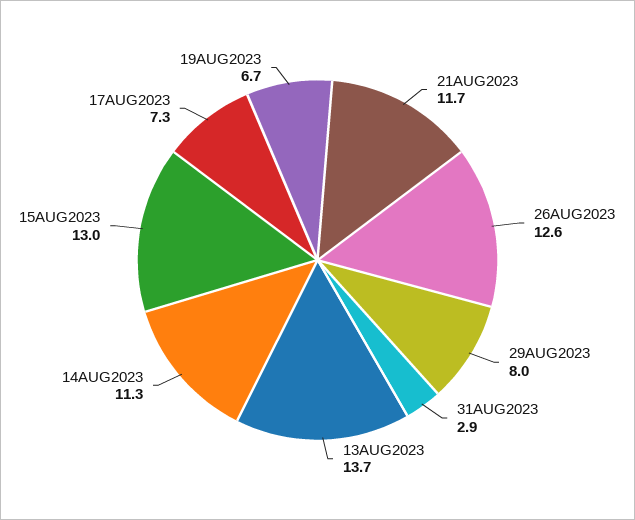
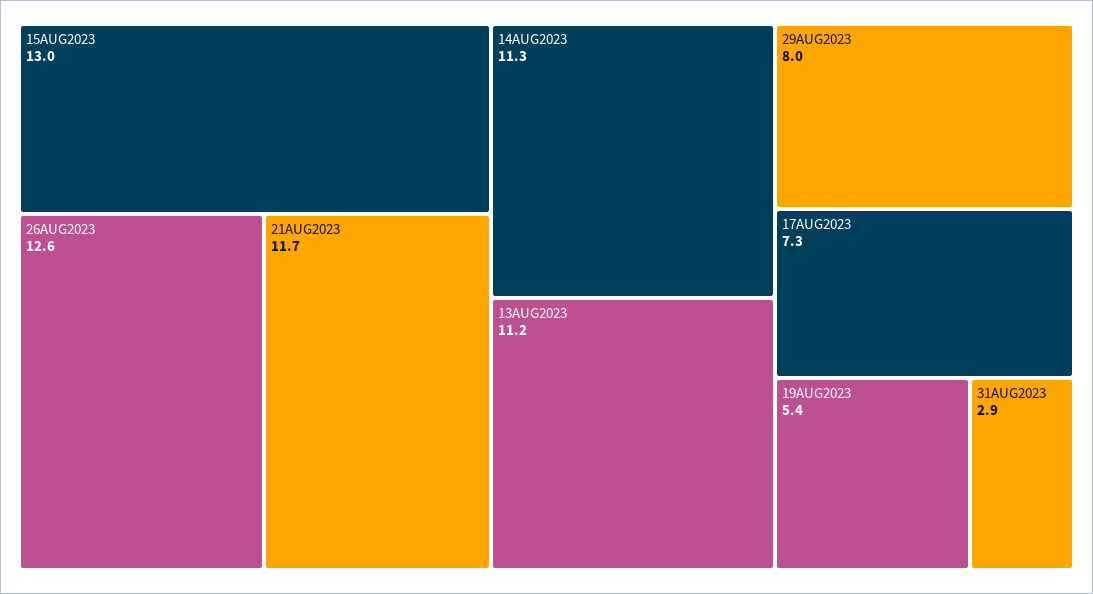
13AUG2023: 13.7 -> 11.2
19AUG2023: 6.7 -> 5.4

